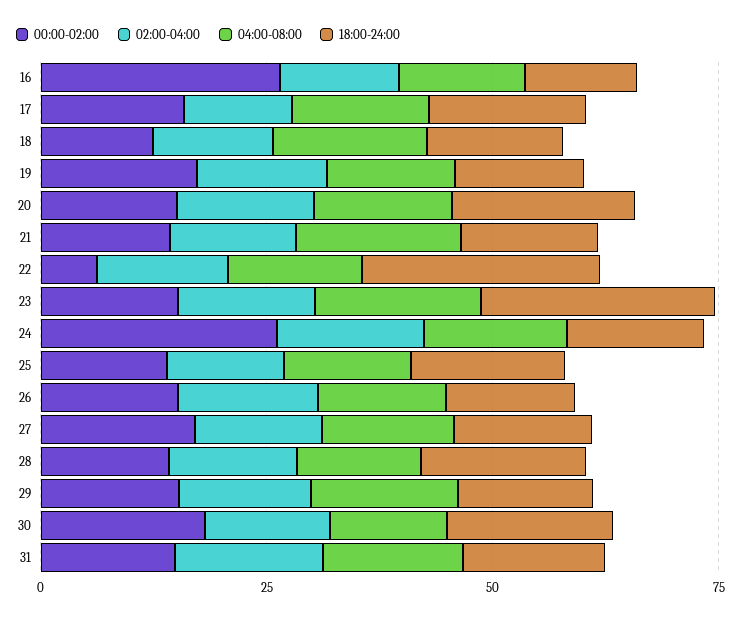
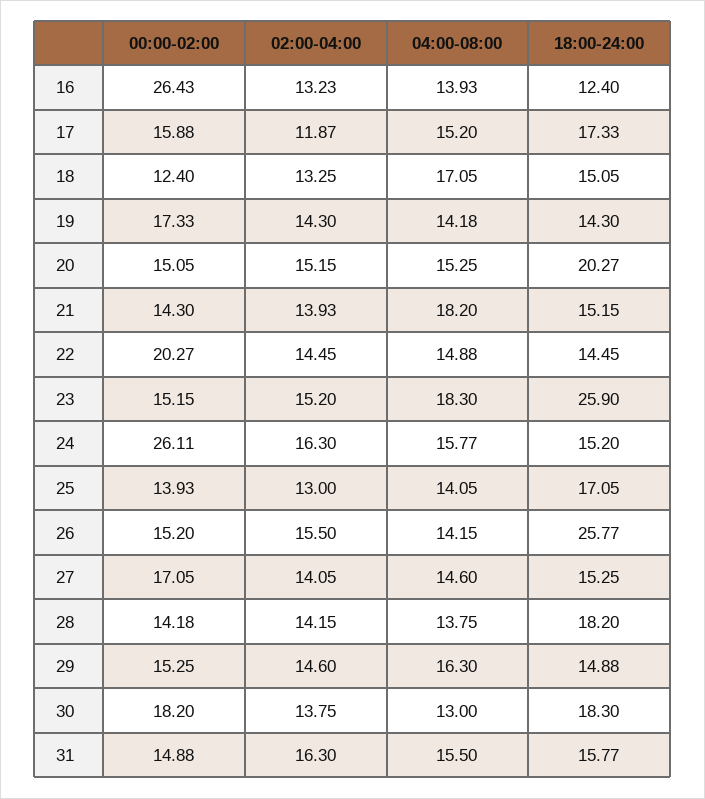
00:00-02:00, 22: 5 -> 20.27
18:00-24:00, 22: 25 -> 14.45
18:00-24:00, 26: 15 -> 25.77

